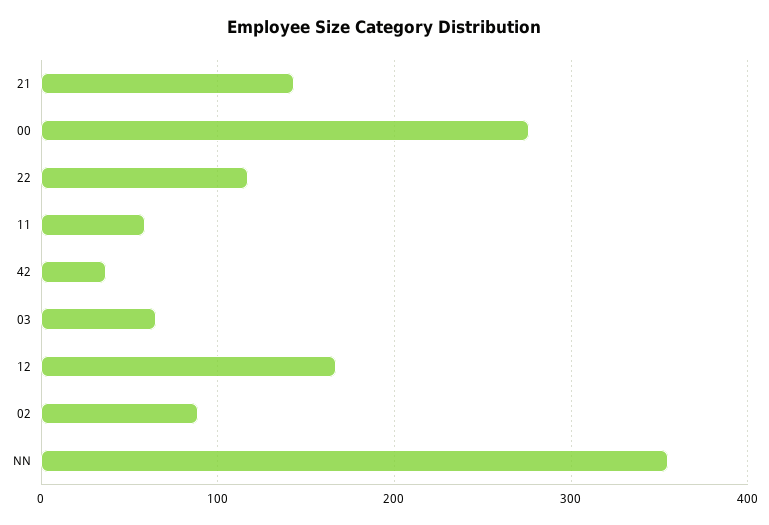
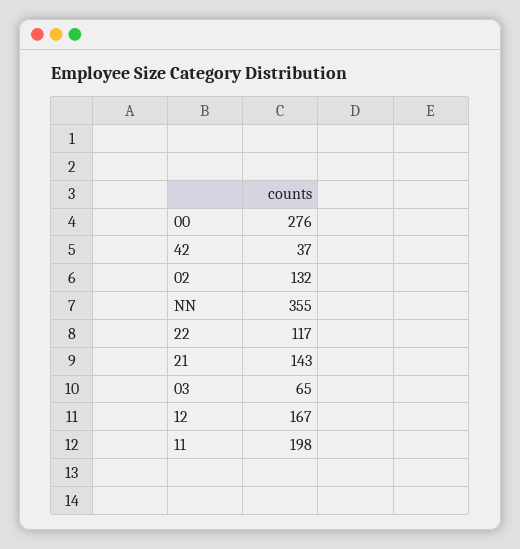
11: 60 -> 198
02: 90 -> 132

